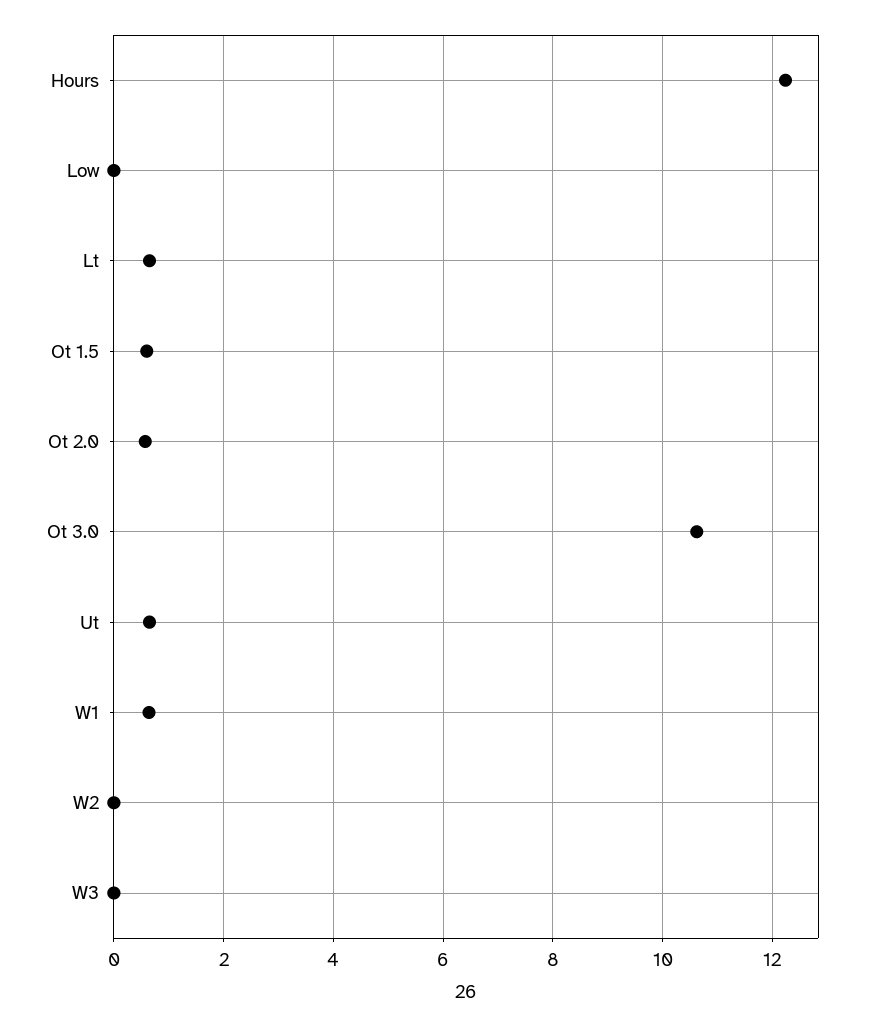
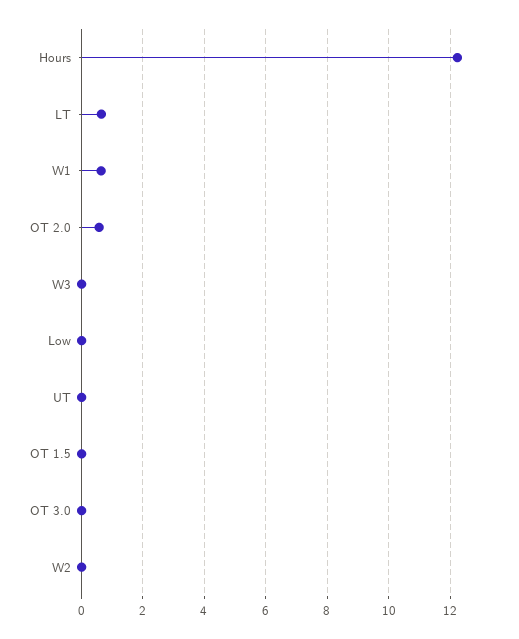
Ot 1.5: 0.6 -> 0
Ot 3.0: 10.6 -> 0
Ut: 0.6 -> 0

